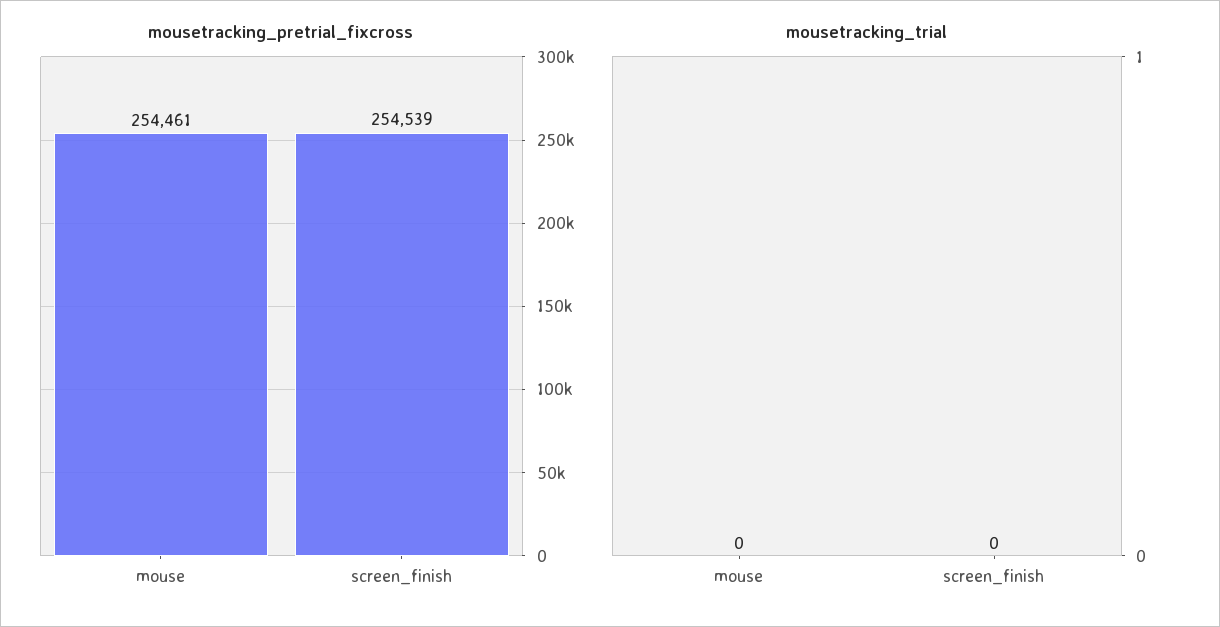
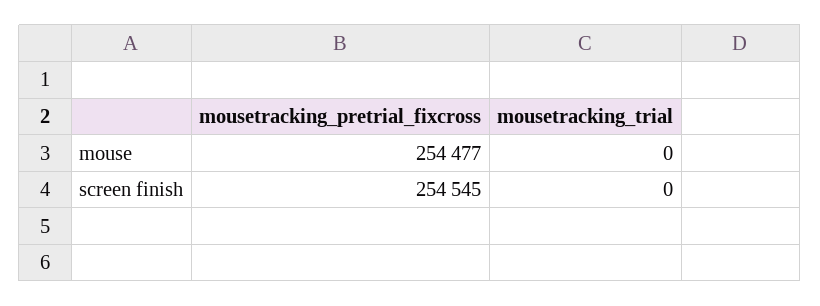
mousetracking_pretrial_fixcross, mouse: 254461 -> 254477
mousetracking_pretrial_fixcross, screen_finish: 254539 -> 254545

